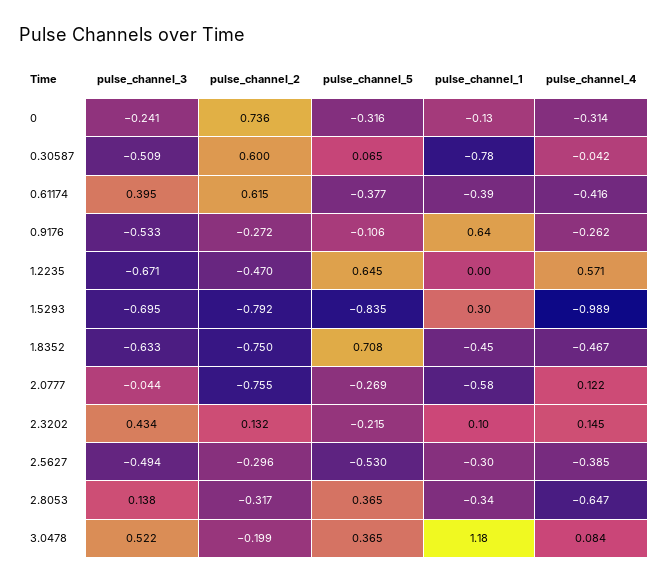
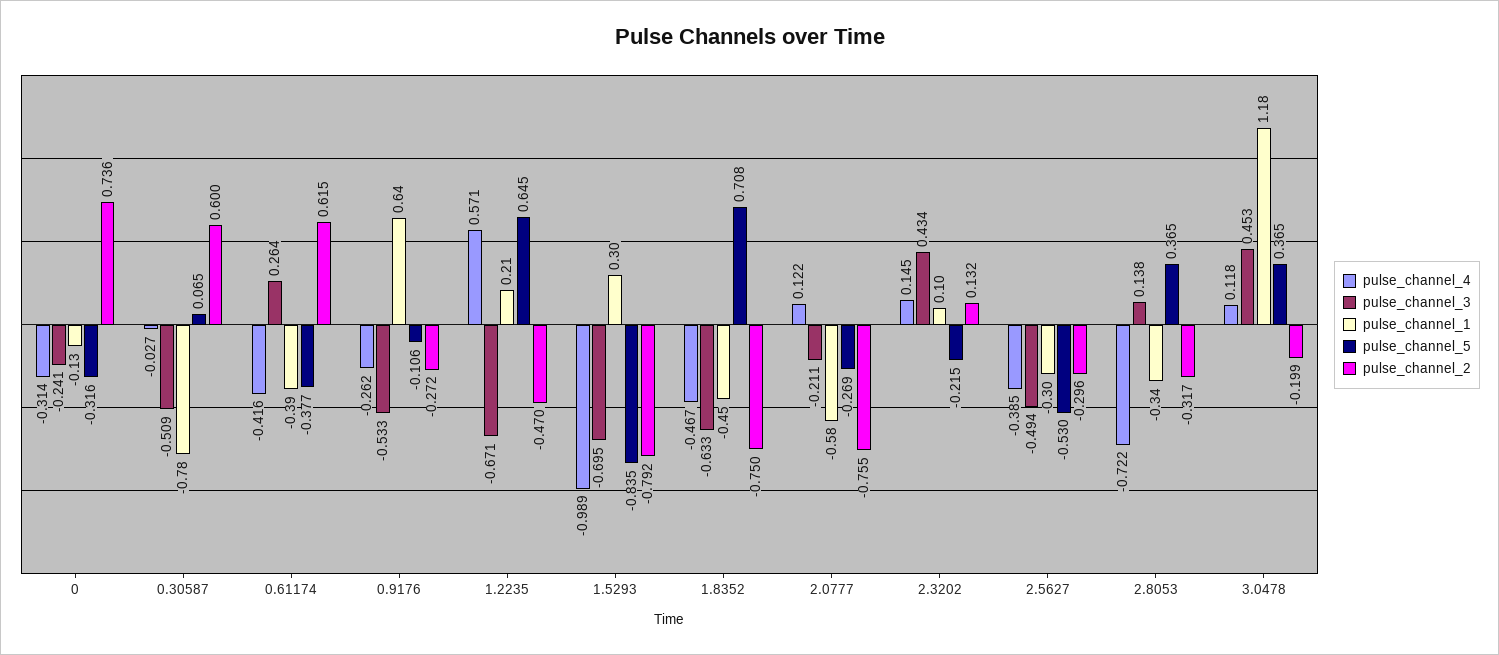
pulse_channel_4, 0.30587: -0.042 -> -0.027
pulse_channel_3, 0.61174: 0.395 -> 0.264
pulse_channel_1, 1.2235: 0 -> 0.21
pulse_channel_3, 2.0777: -0.044 -> -0.211
pulse_channel_4, 2.8053: -0.647 -> -0.722
pulse_channel_3, 3.0478: 0.522 -> 0.453
pulse_channel_4, 3.0478: 0.084 -> 0.118

